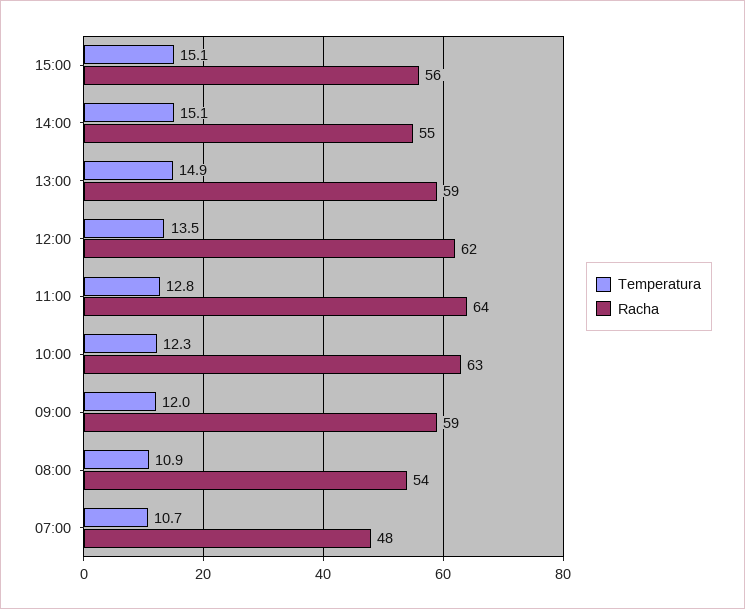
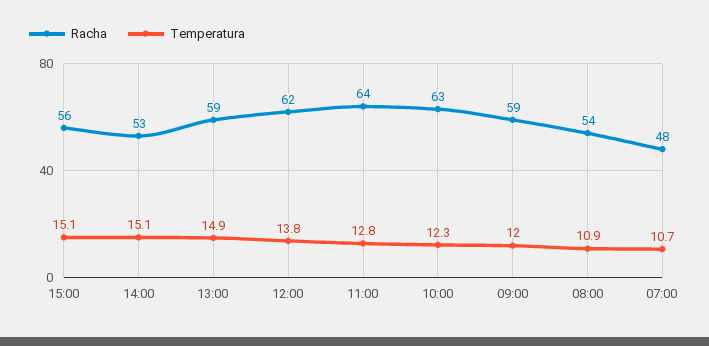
Racha, 14:00: 55 -> 53
Temperatura, 12:00: 13.5 -> 13.8

